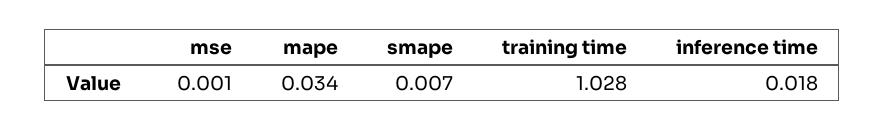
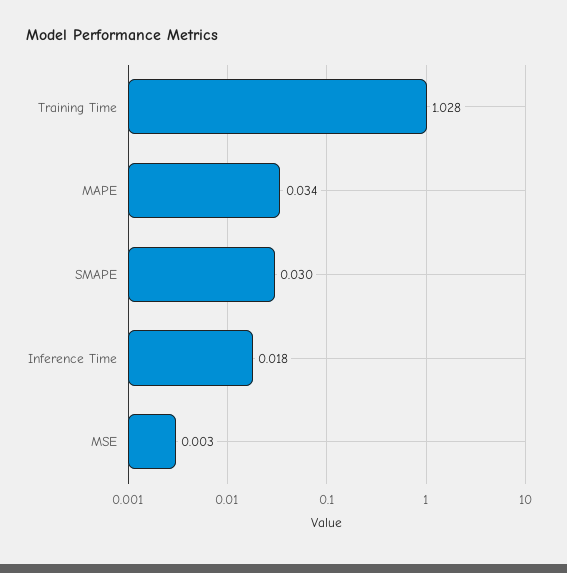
mse: 0.001 -> 0.003
smape: 0.007 -> 0.03

